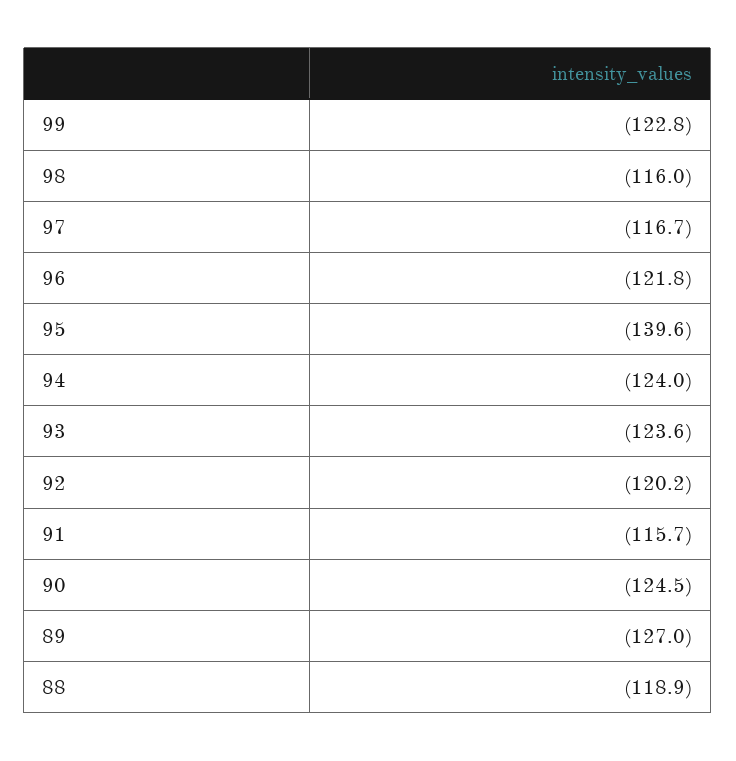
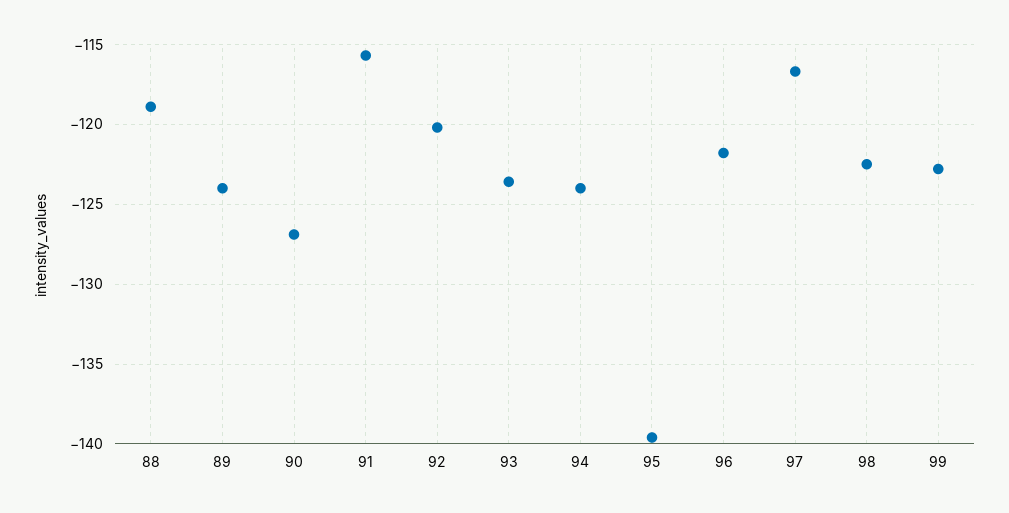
98: -116 -> -122.5
90: -124.5 -> -127
89: -127 -> -124

